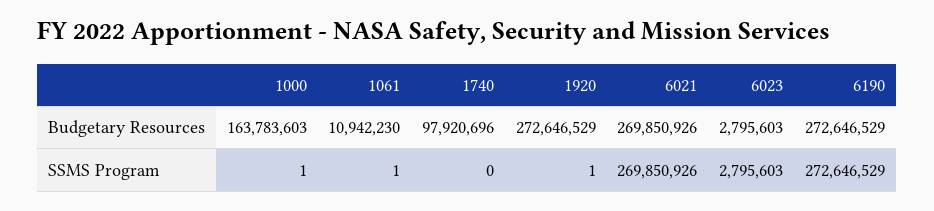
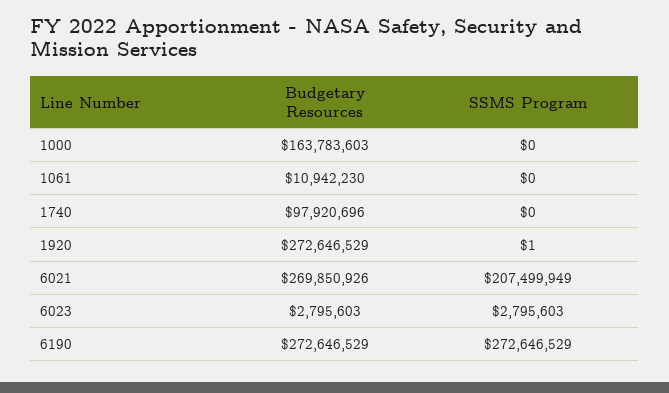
1000, SSMS Program: 1 -> 0
1061, SSMS Program: 1 -> 0
6021, SSMS Program: 269850926 -> 207499949

